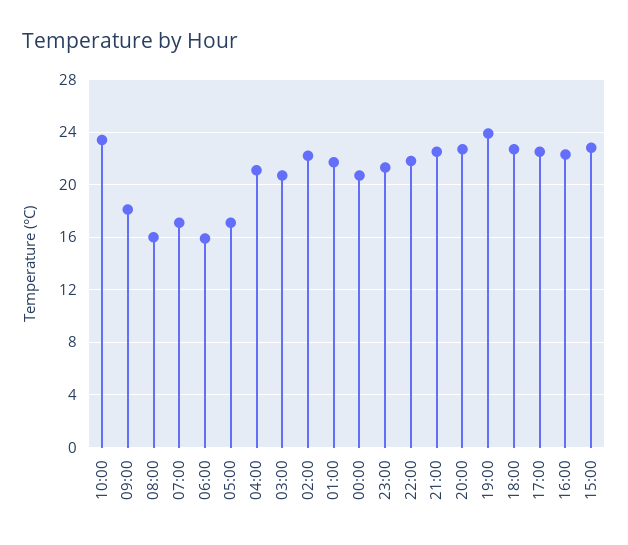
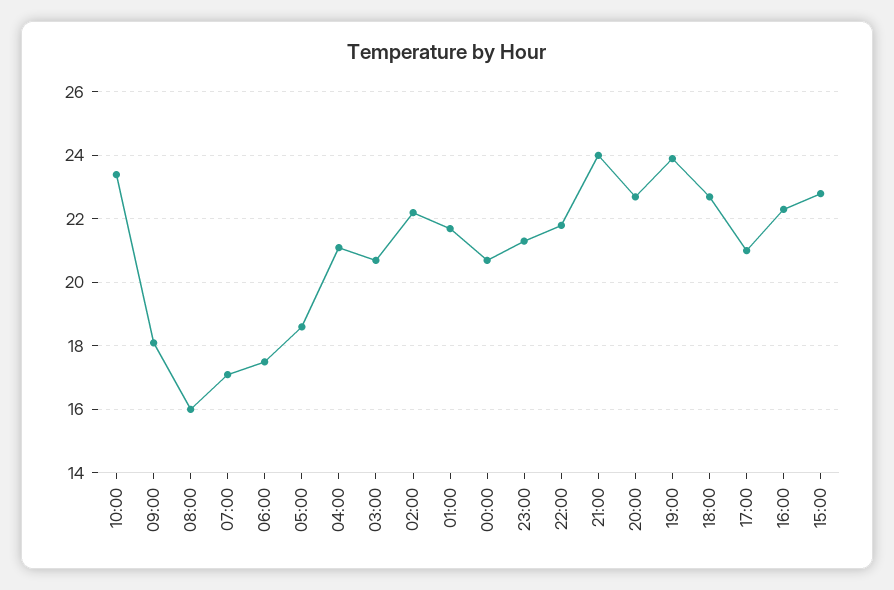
06:00: 16 -> 17.5
05:00: 17 -> 18.5
21:00: 22.5 -> 24
17:00: 22.5 -> 21

